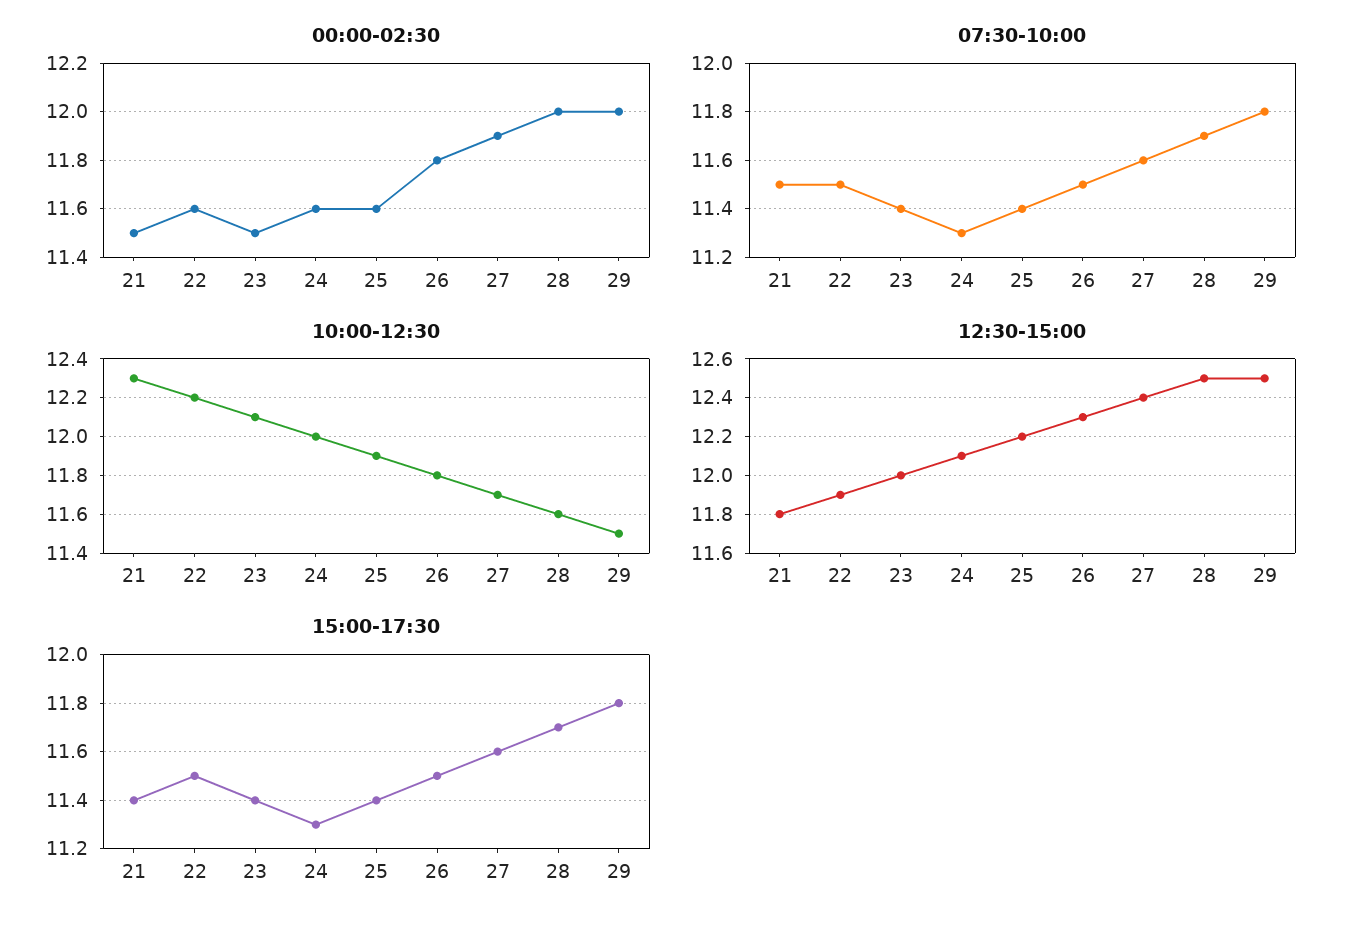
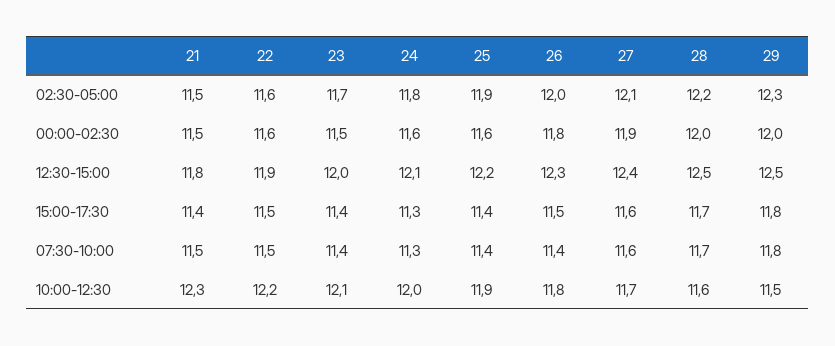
07:30-10:00, 26: 11.5 -> 11.4
02:30-05:00, 21: none -> 11.5
02:30-05:00, 22: none -> 11.6
02:30-05:00, 23: none -> 11.7
02:30-05:00, 24: none -> 11.8
02:30-05:00, 25: none -> 11.9
02:30-05:00, 26: none -> 12
02:30-05:00, 27: none -> 12.1
02:30-05:00, 28: none -> 12.2
02:30-05:00, 29: none -> 12.3

